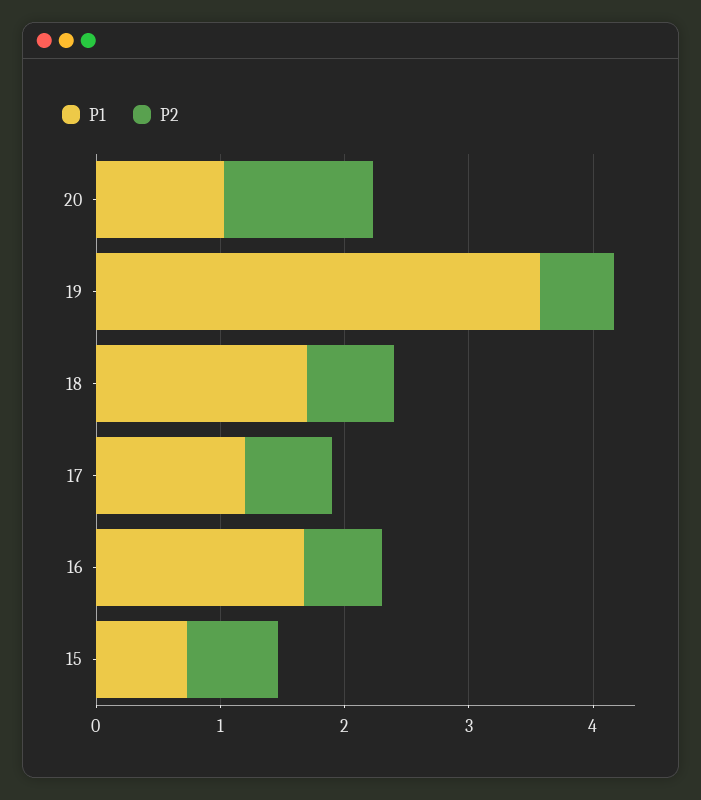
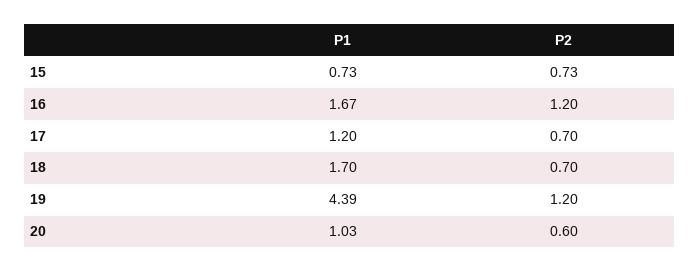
P2, 20: 1.2 -> 0.6
P1, 19: 3.6 -> 4.39
P2, 19: 0.6 -> 1.2
P2, 16: 0.6 -> 1.2

